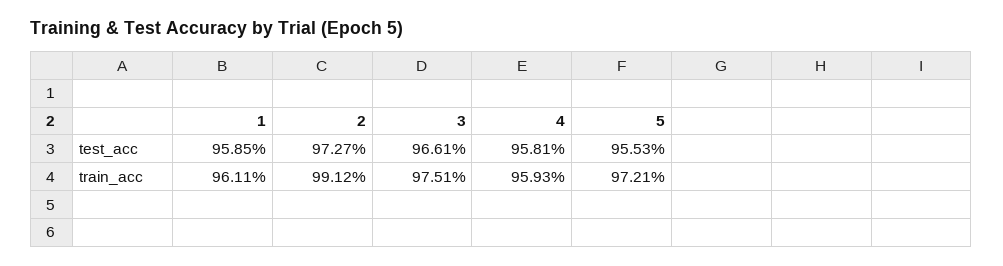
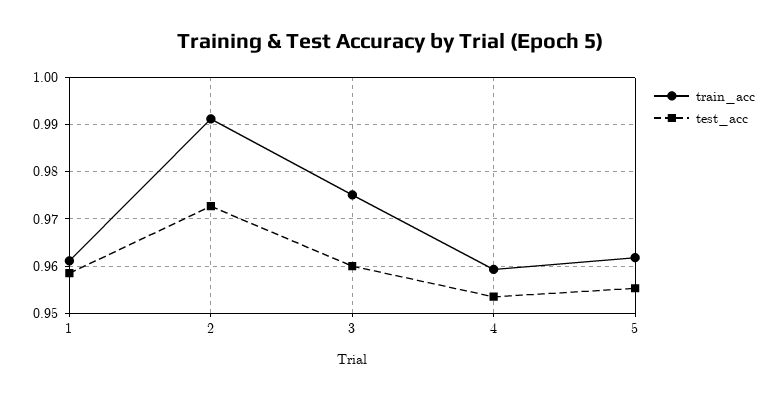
test_acc, 3: 0.9661 -> 0.96
test_acc, 4: 0.9581 -> 0.954
train_acc, 5: 0.9721 -> 0.962

